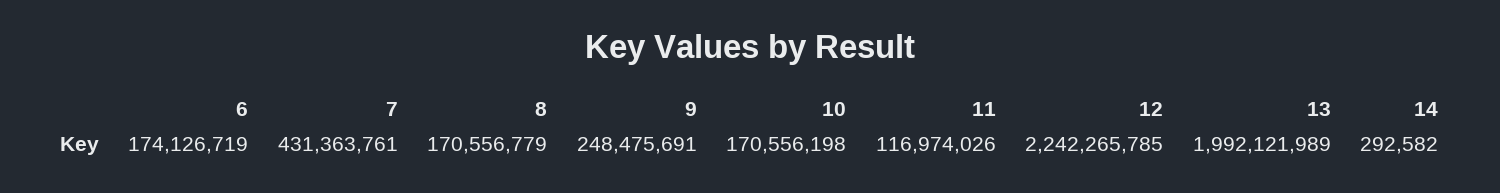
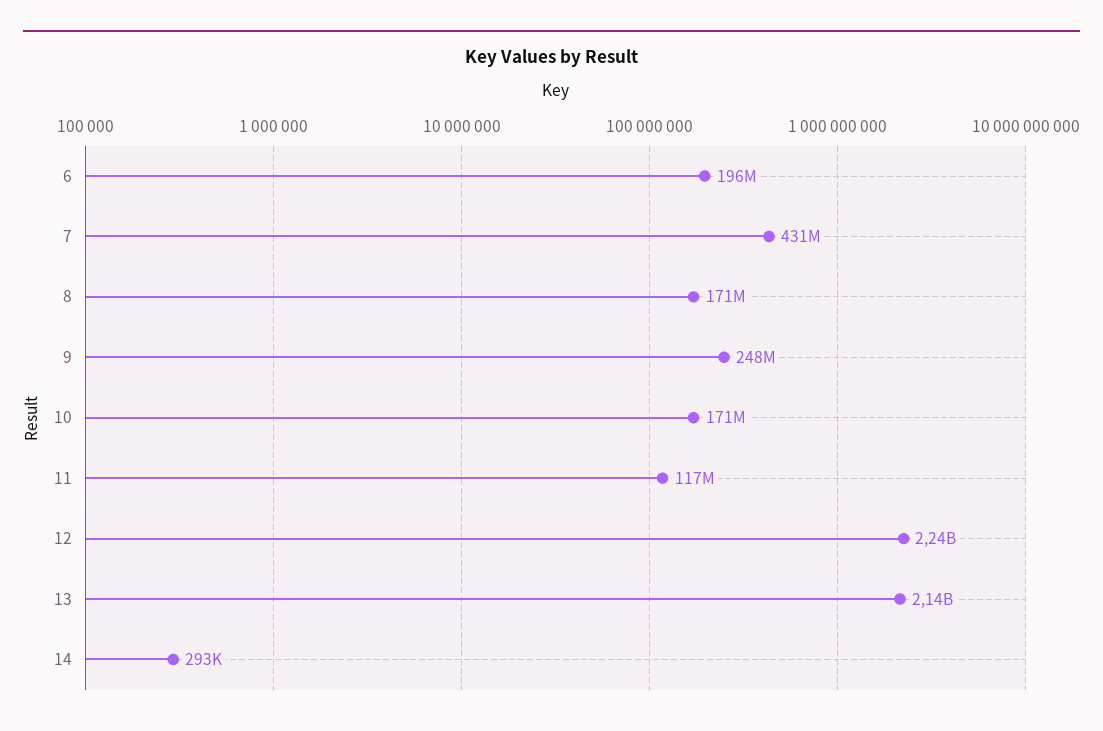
6: 174126719 -> 196000000
13: 1992121989 -> 2140000000

